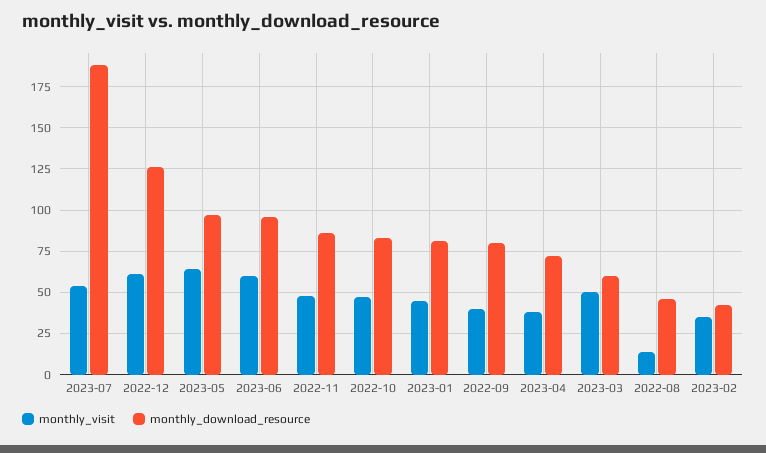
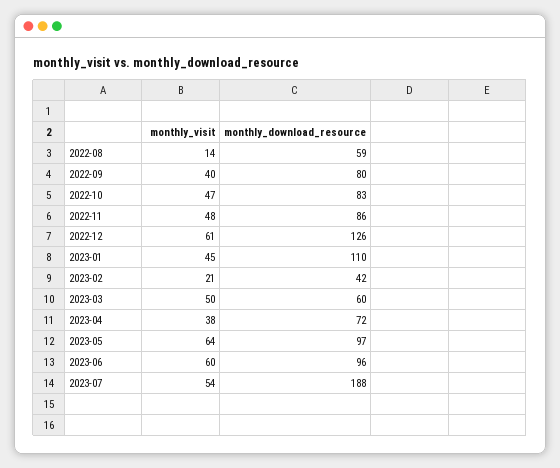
monthly_download_resource, 2023-01: 80 -> 110
monthly_download_resource, 2022-08: 45 -> 59
monthly_visit, 2023-02: 35 -> 21

